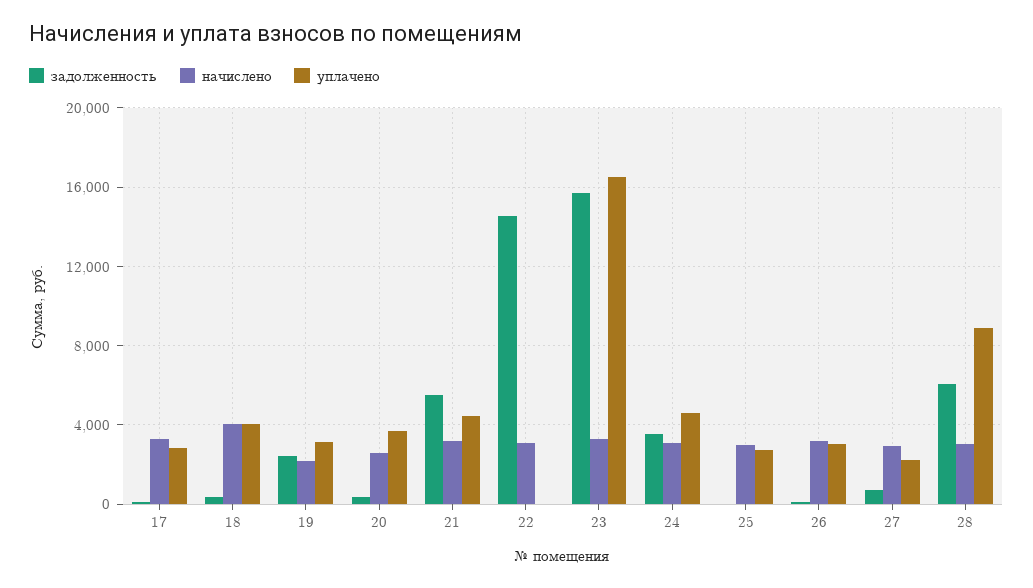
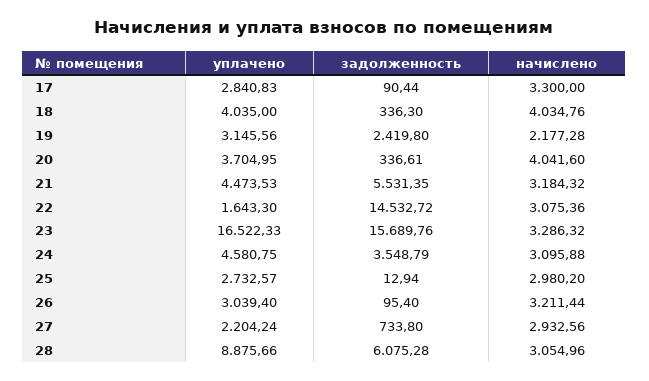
начислено, 20: 2500 -> 4041.6
уплачено, 22: 0 -> 1643.3

